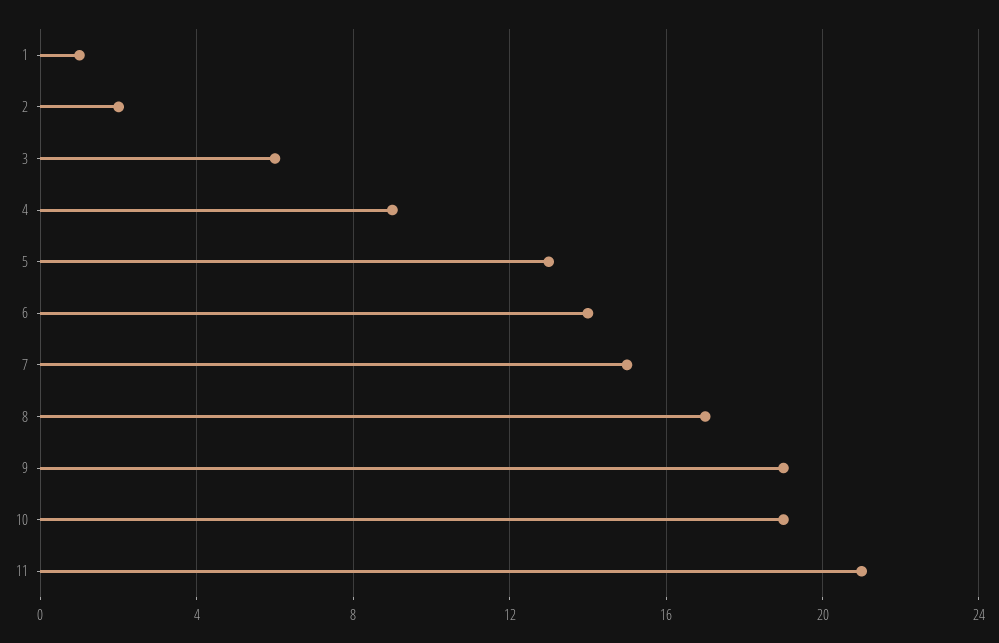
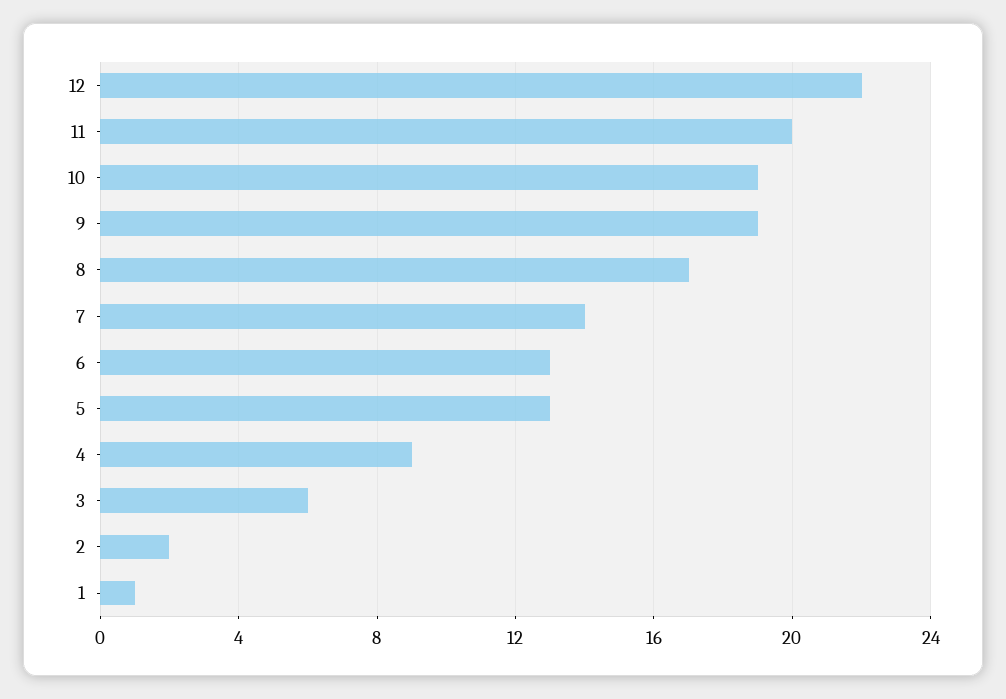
6: 14 -> 13
7: 15 -> 14
11: 21 -> 20
12: none -> 22

